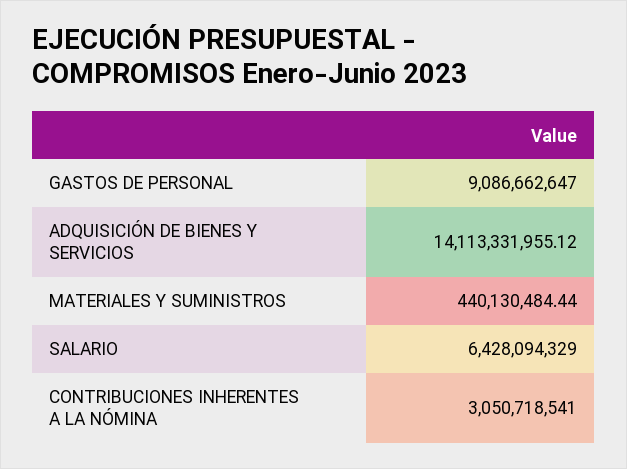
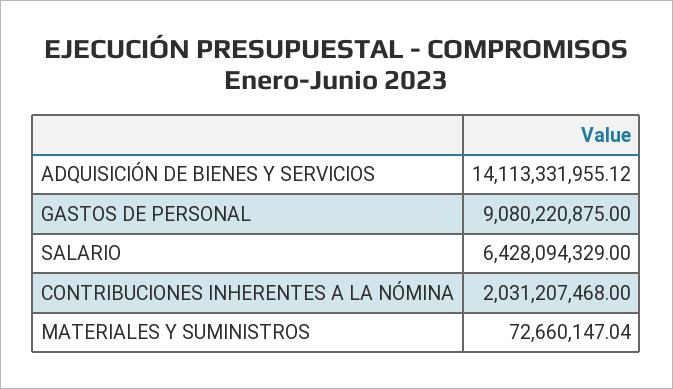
GASTOS DE PERSONAL: 9086662647 -> 9080220875
MATERIALES Y SUMINISTROS: 440130484.44 -> 72660147.04
CONTRIBUCIONES INHERENTES A LA NÓMINA: 3050718541 -> 2031207468

